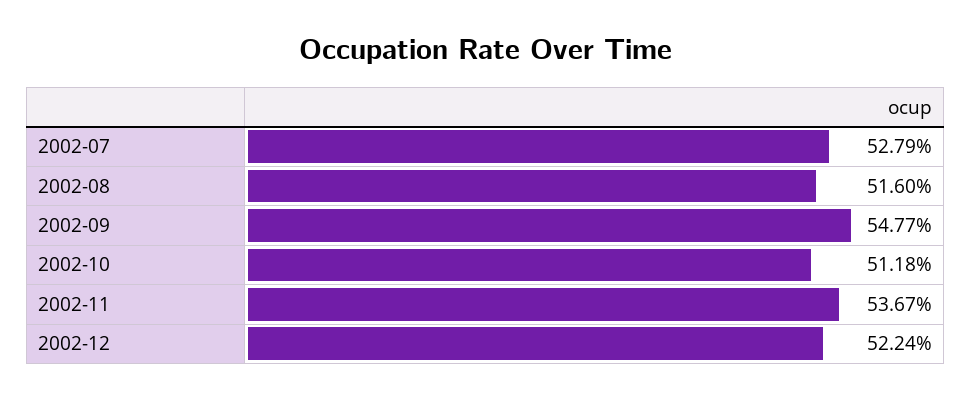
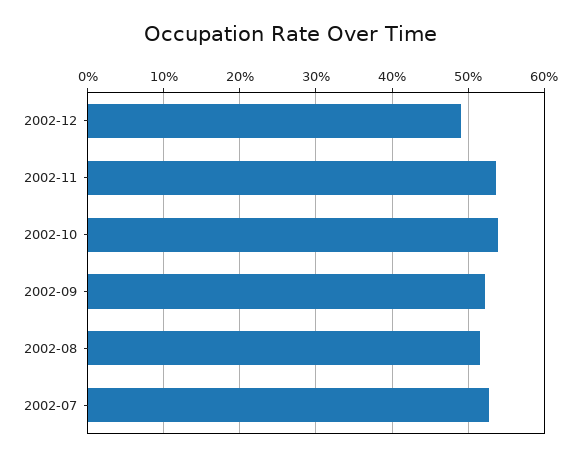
2002-09: 54.77 -> 52
2002-10: 51.18 -> 54
2002-12: 52.24 -> 49

